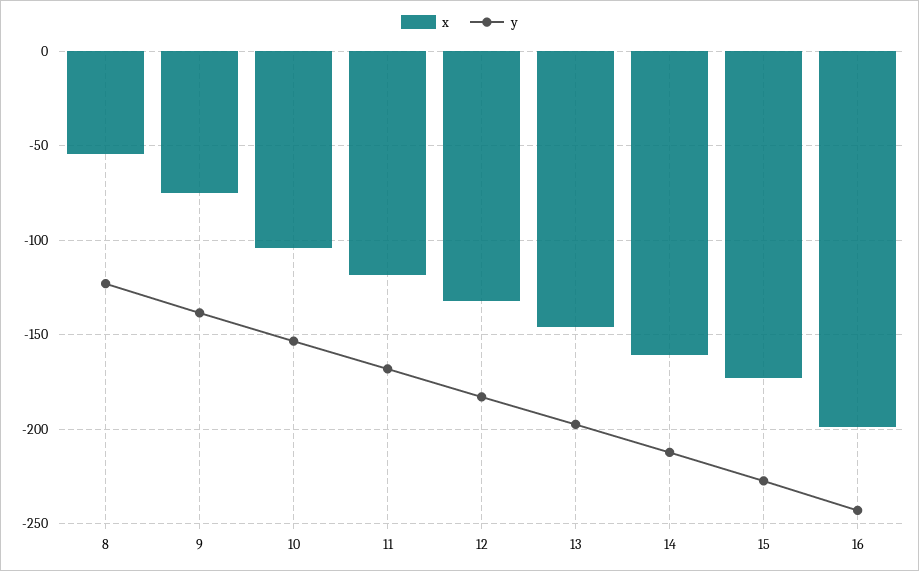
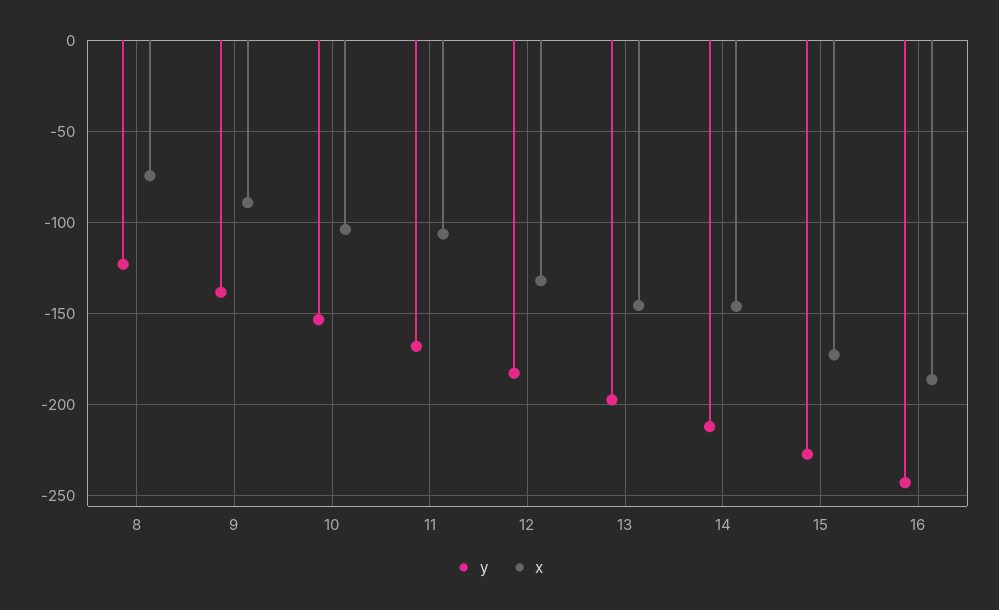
x, 8: -55 -> -75
x, 9: -75 -> -90
x, 11: -120 -> -105
x, 14: -160 -> -145
x, 16: -200 -> -185

